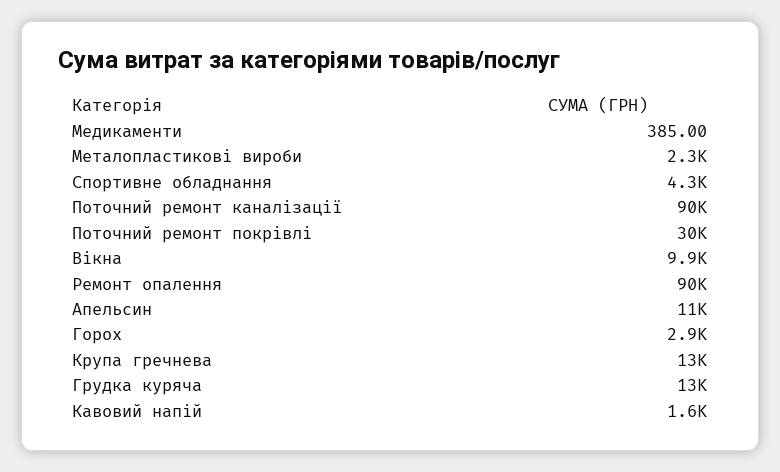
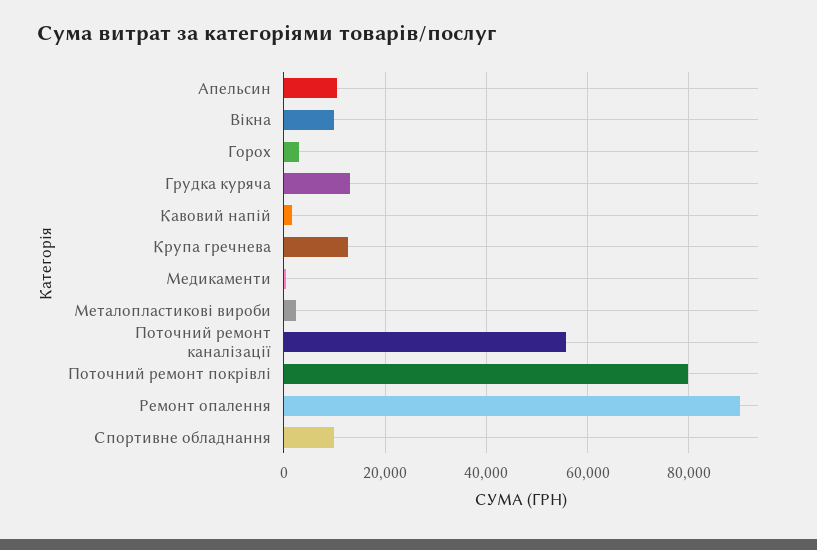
Спортивне обладнання: 4300 -> 10000
Поточний ремонт каналізації: 90000 -> 56000
Поточний ремонт покрівлі: 30000 -> 80000

